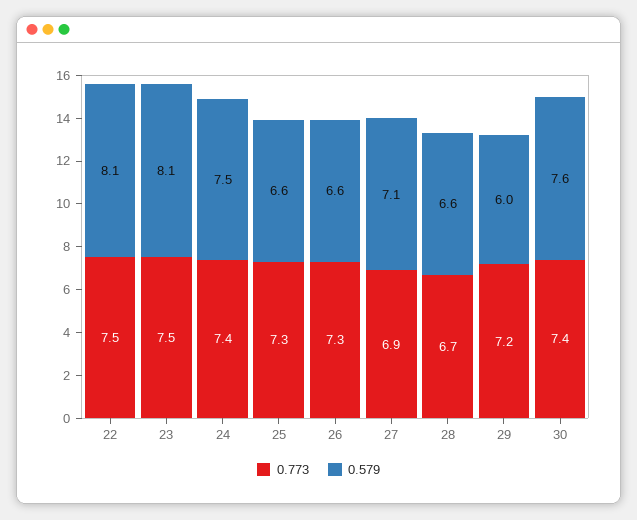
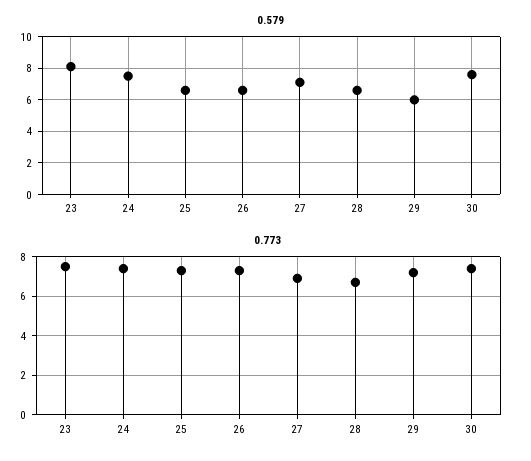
0.773, 22: 7.5 -> none
0.579, 22: 8.1 -> none

